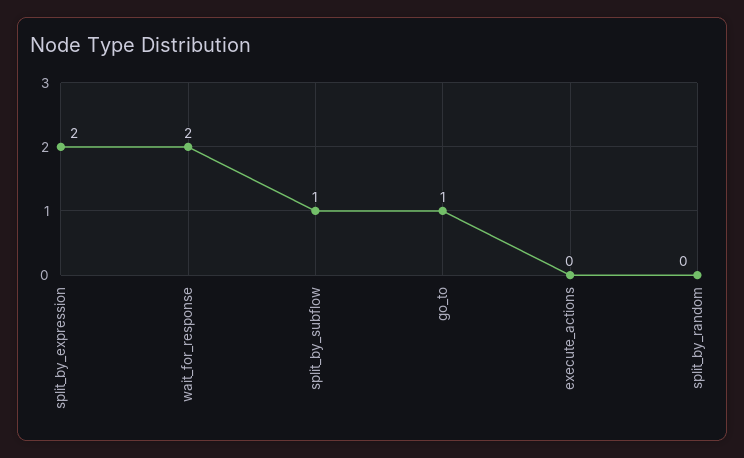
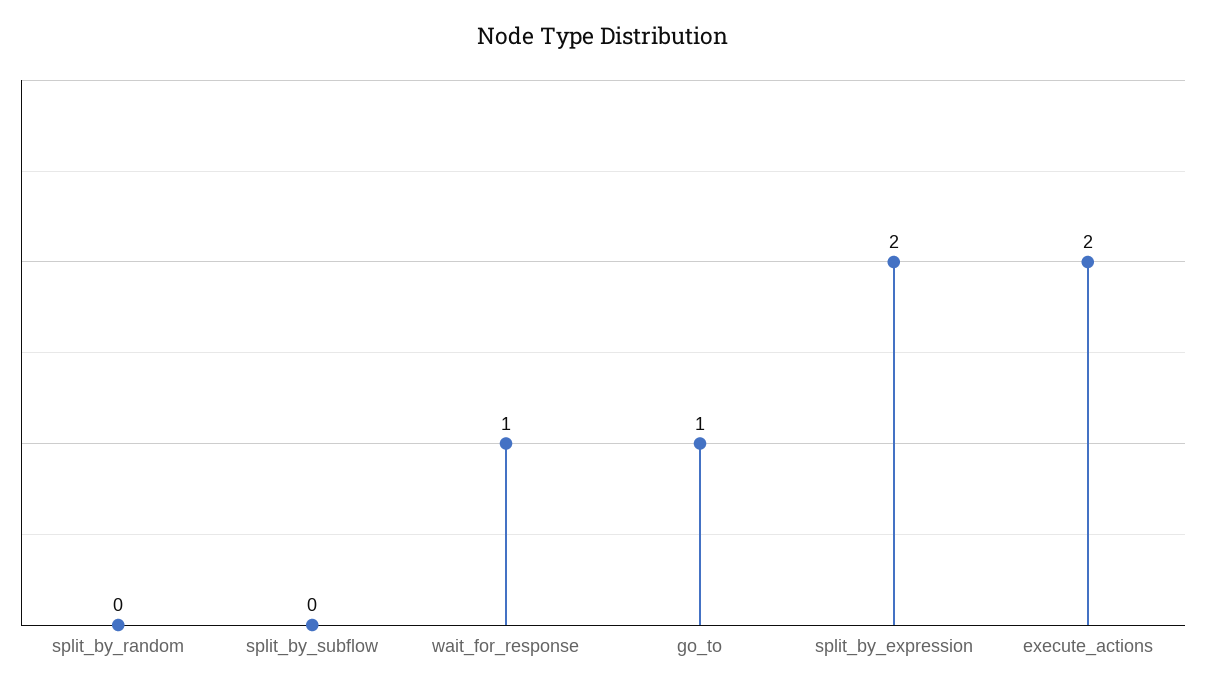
wait_for_response: 2 -> 1
split_by_subflow: 1 -> 0
execute_actions: 0 -> 2

